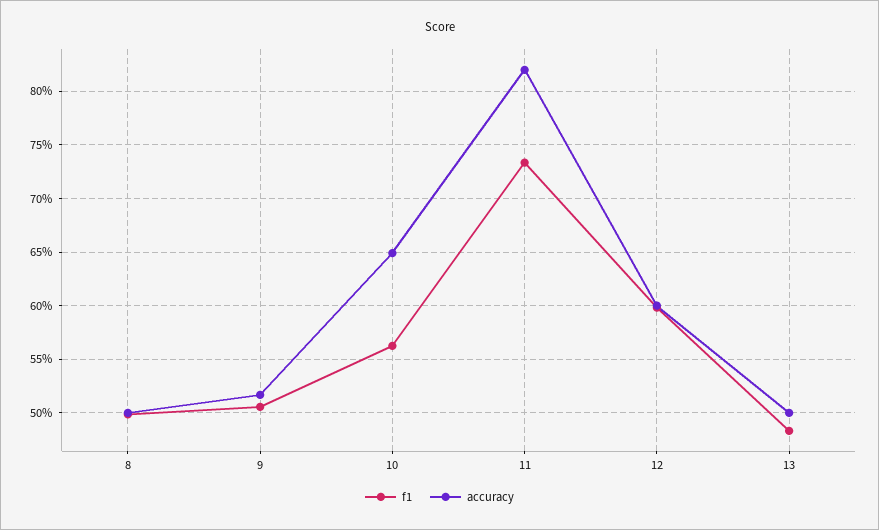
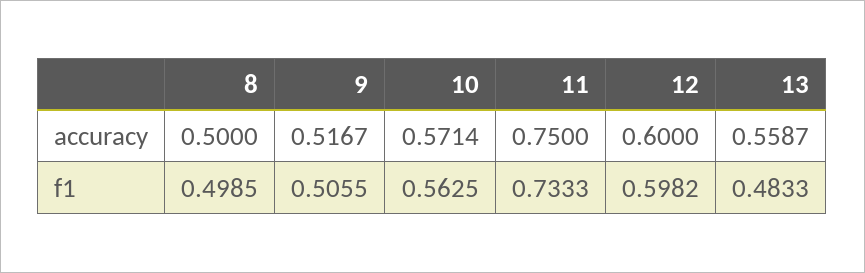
accuracy, 10: 0.65 -> 0.5714
accuracy, 11: 0.82 -> 0.75
accuracy, 13: 0.5 -> 0.5587

